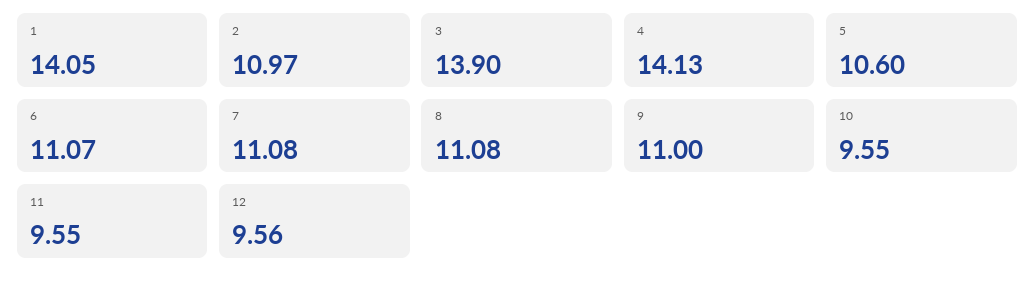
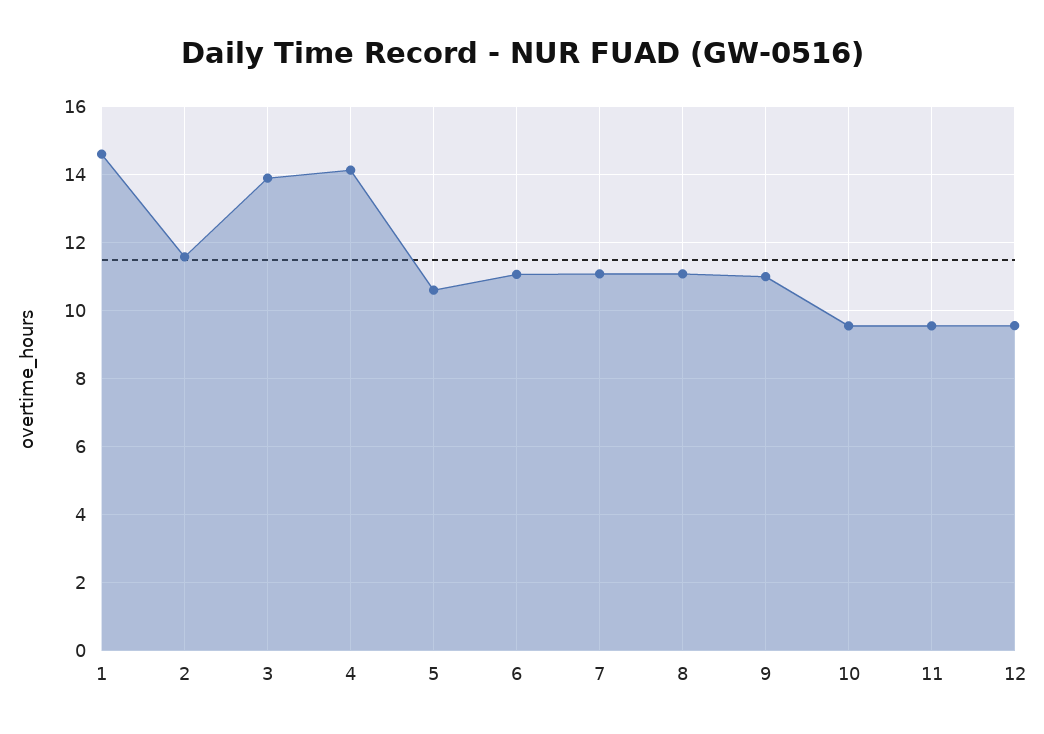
1: 14.05 -> 14.6
2: 10.97 -> 11.6

